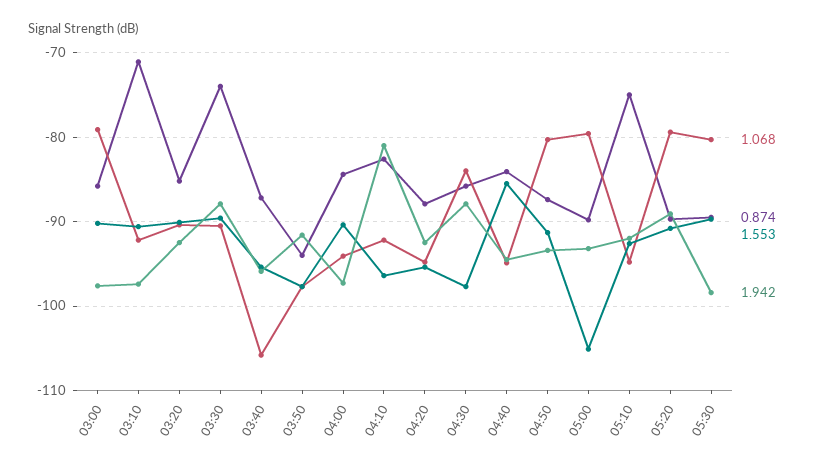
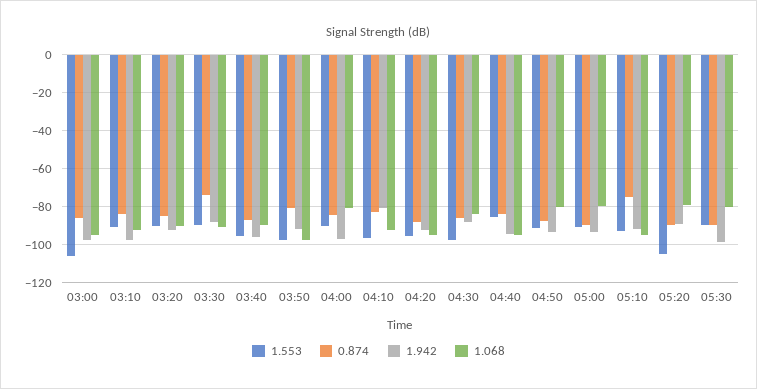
1.068, 03:00: -79 -> -95
1.553, 03:00: -90 -> -105
0.874, 03:10: -71 -> -85
1.068, 03:40: -106 -> -90
0.874, 03:50: -94 -> -80
1.068, 04:00: -94 -> -80
1.553, 05:00: -105 -> -90
1.553, 05:20: -91 -> -105

